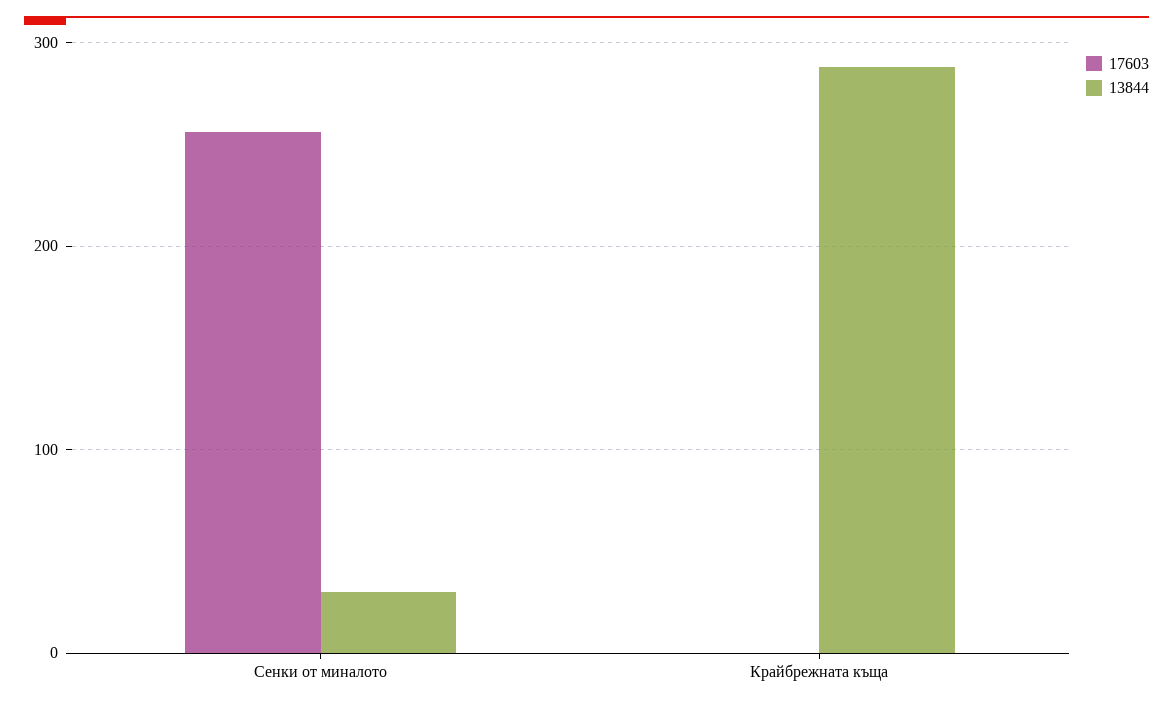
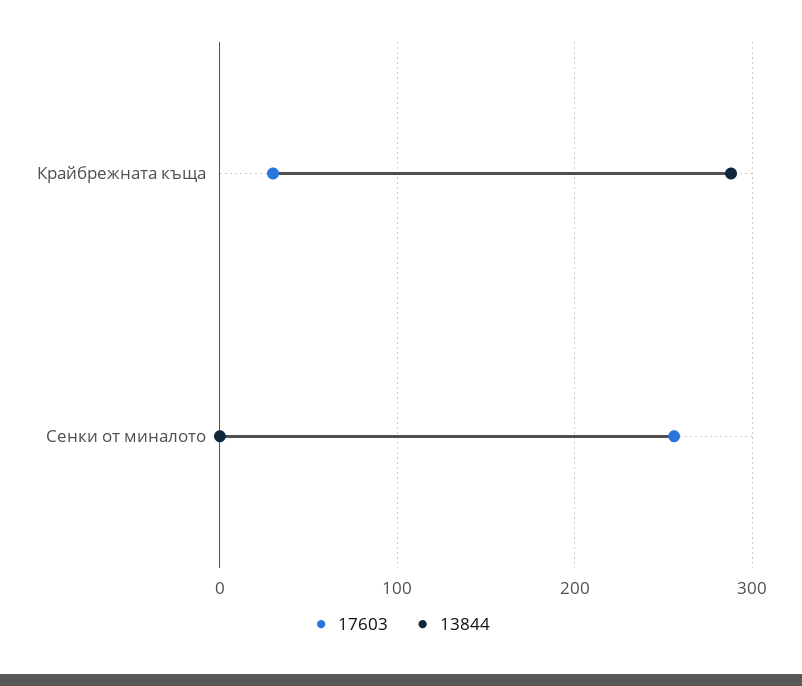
13844, Сенки от миналото: 30 -> 0
17603, Крайбрежната къща: 0 -> 30

